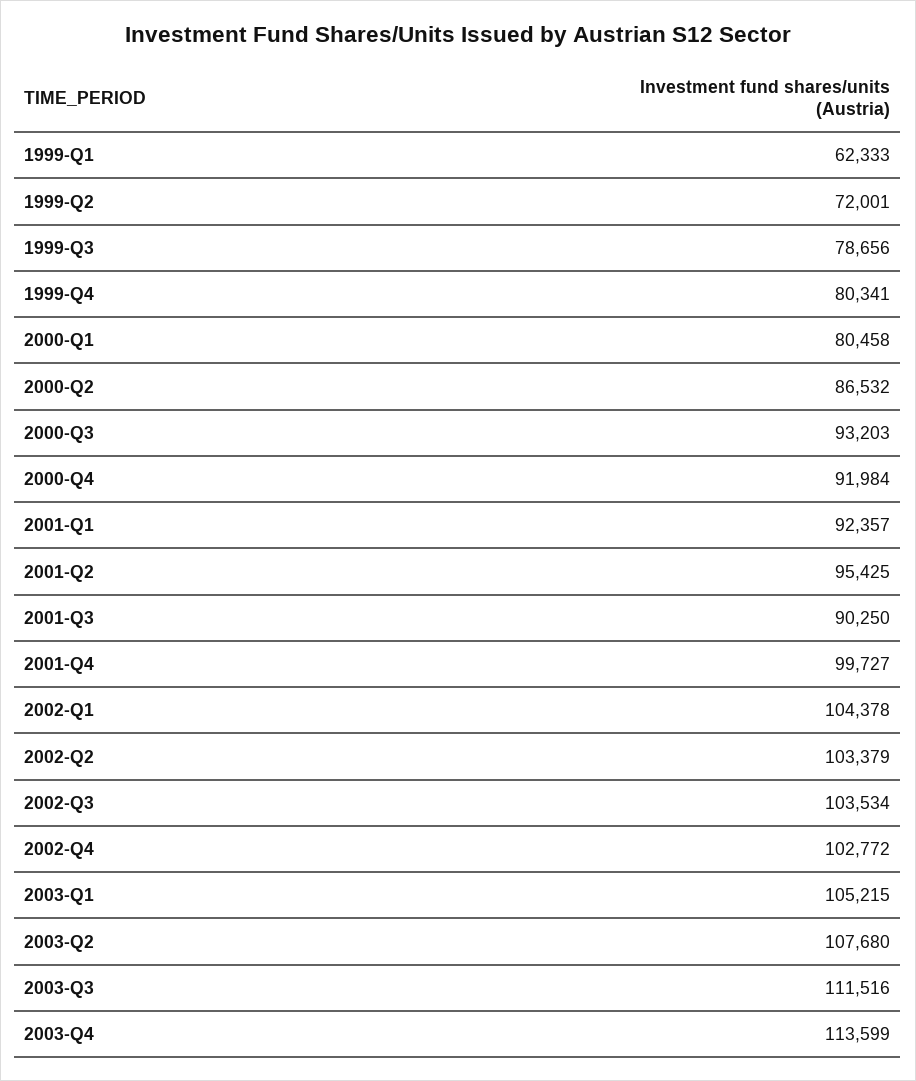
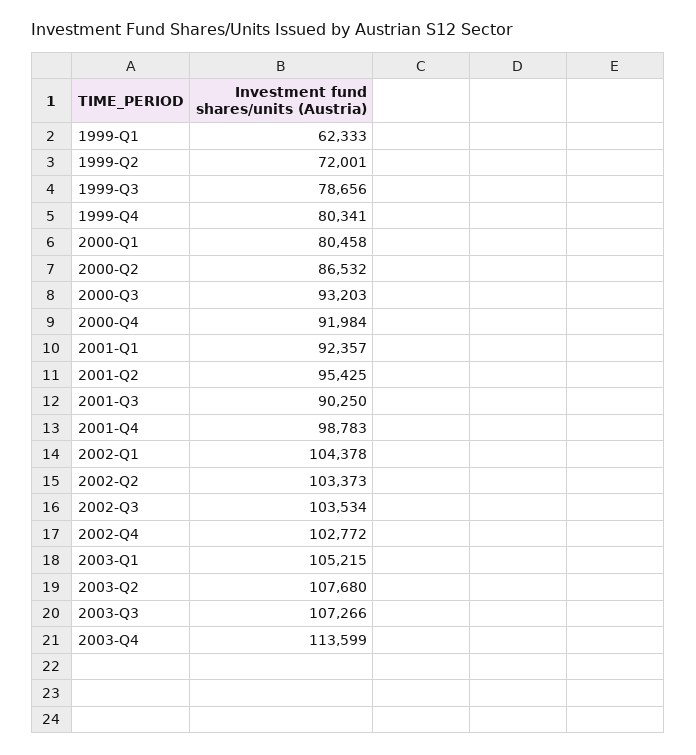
2001-Q4: 99727 -> 98783
2002-Q2: 103379 -> 103373
2003-Q3: 111516 -> 107266

